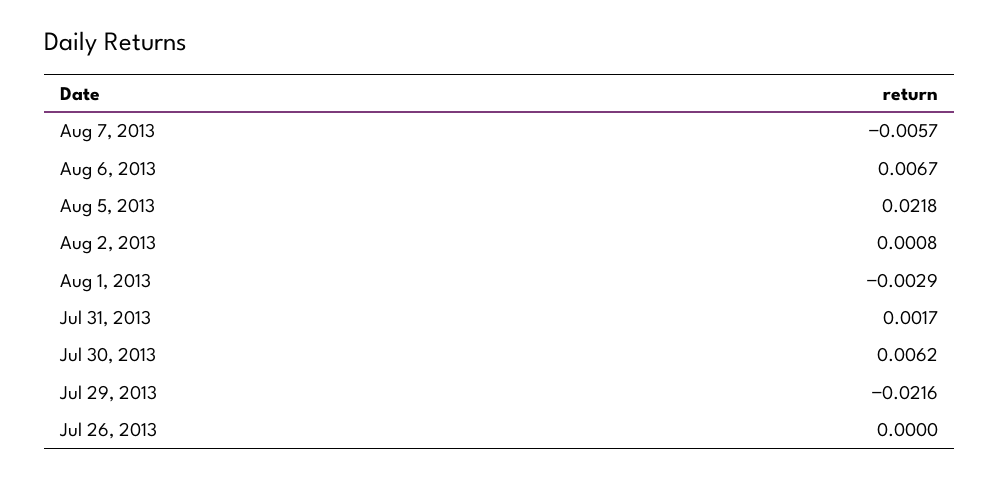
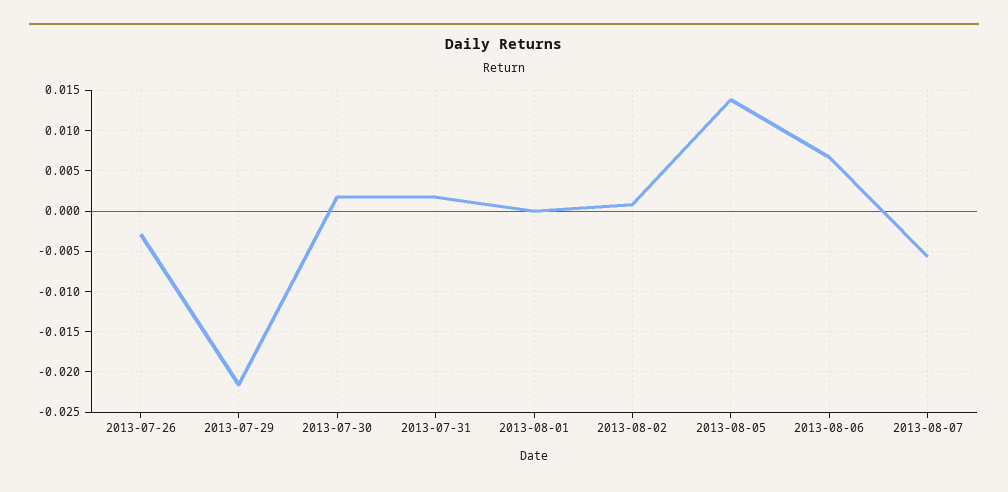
Aug 5, 2013: 0.0218 -> 0.014
Aug 1, 2013: -0.0029 -> 0
Jul 30, 2013: 0.0062 -> 0.002
Jul 26, 2013: 0 -> -0.003

